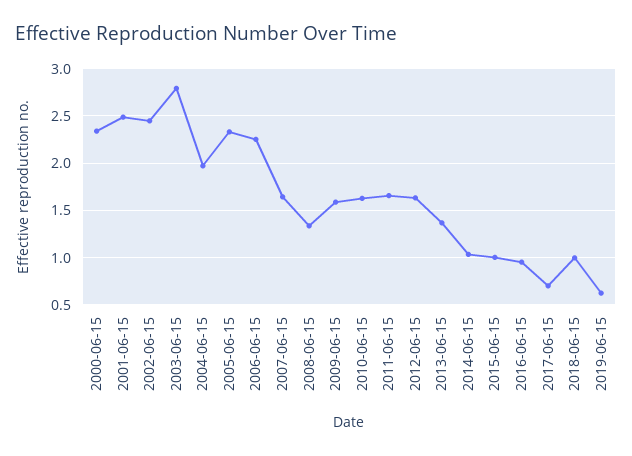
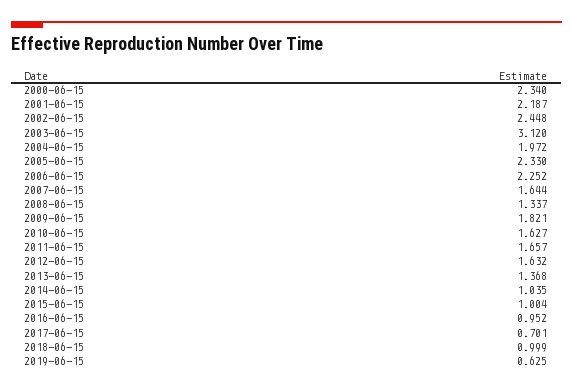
2001-06-15: 2.5 -> 2.187
2003-06-15: 2.8 -> 3.12
2009-06-15: 1.6 -> 1.821

